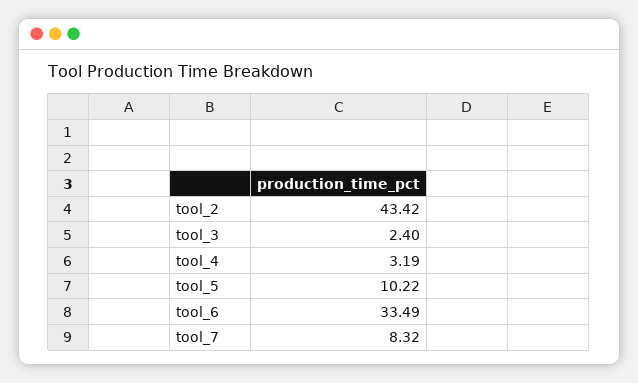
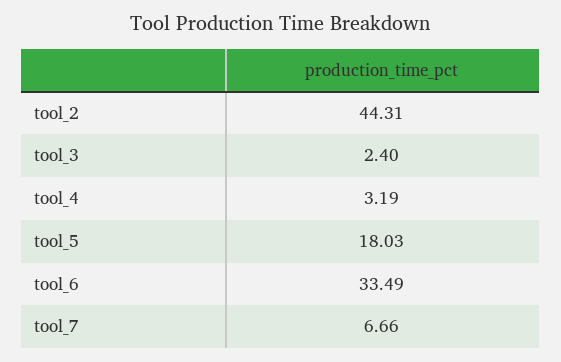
tool_2: 43.42 -> 44.31
tool_5: 10.22 -> 18.03
tool_7: 8.32 -> 6.66

